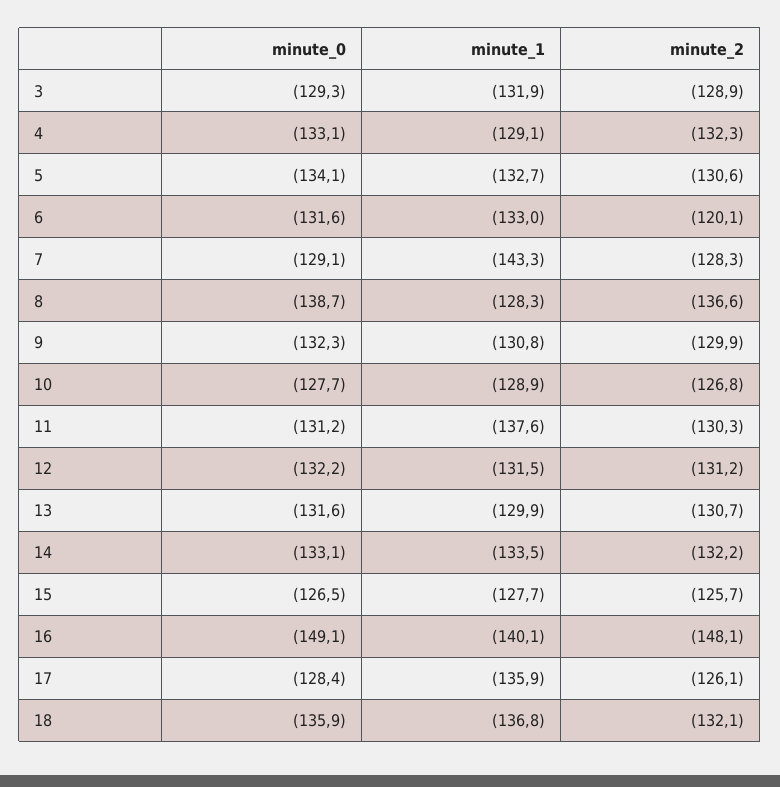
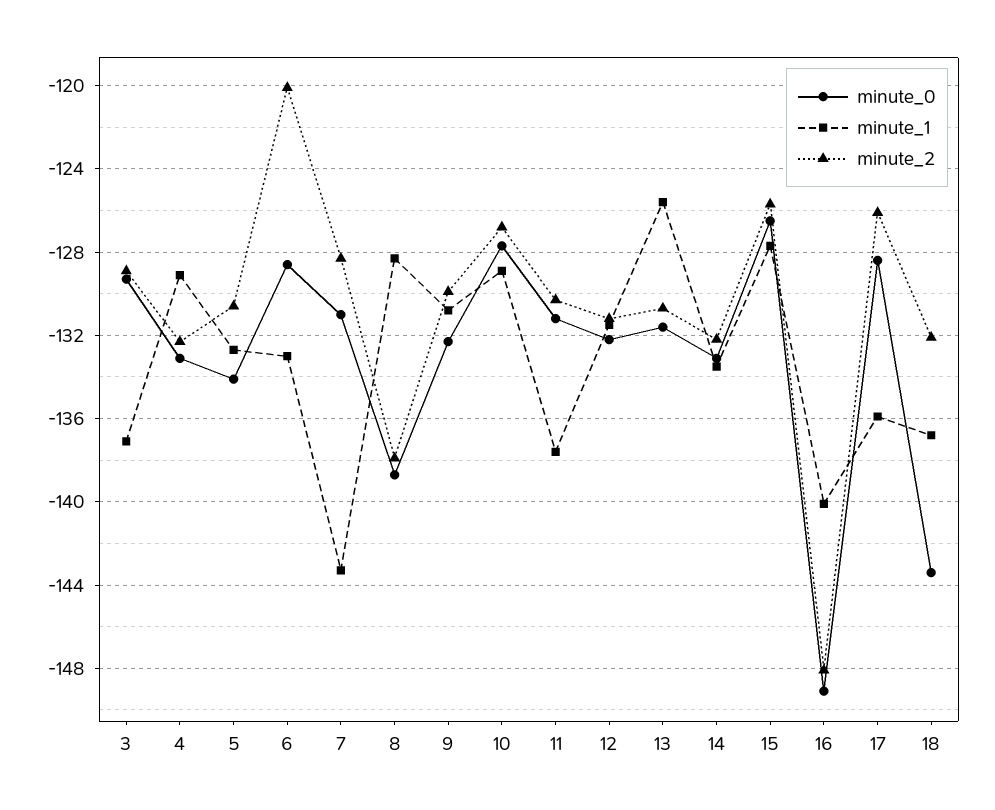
minute_1, 3: -131.9 -> -137
minute_0, 6: -131.6 -> -128.5
minute_0, 7: -129.1 -> -131
minute_2, 8: -136.6 -> -138
minute_1, 13: -129.9 -> -125.5
minute_0, 18: -135.9 -> -143.5

